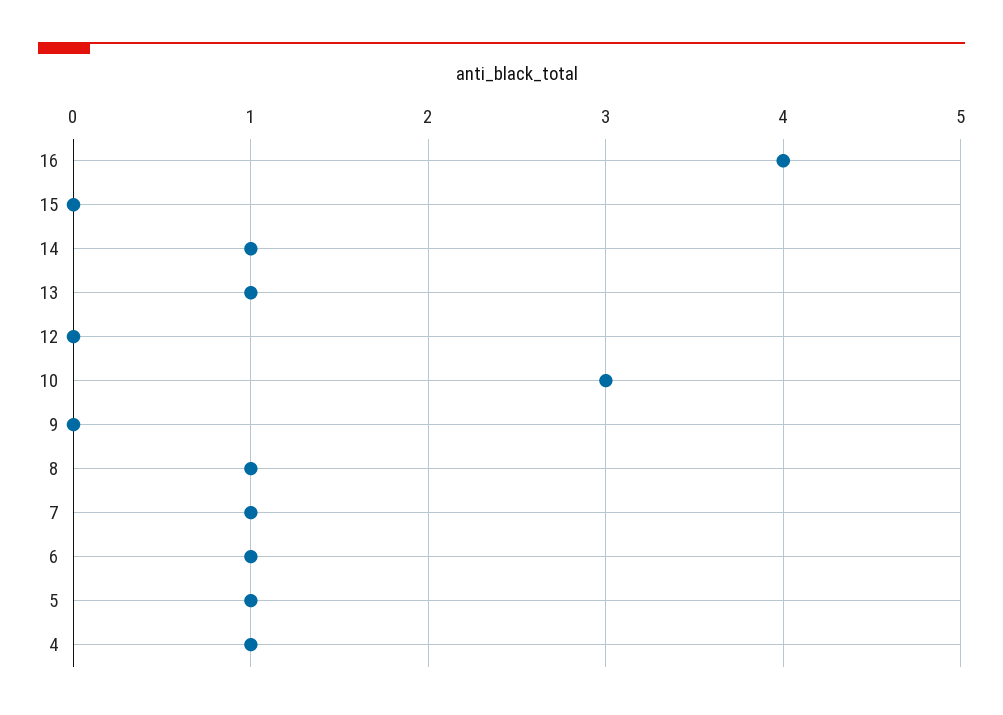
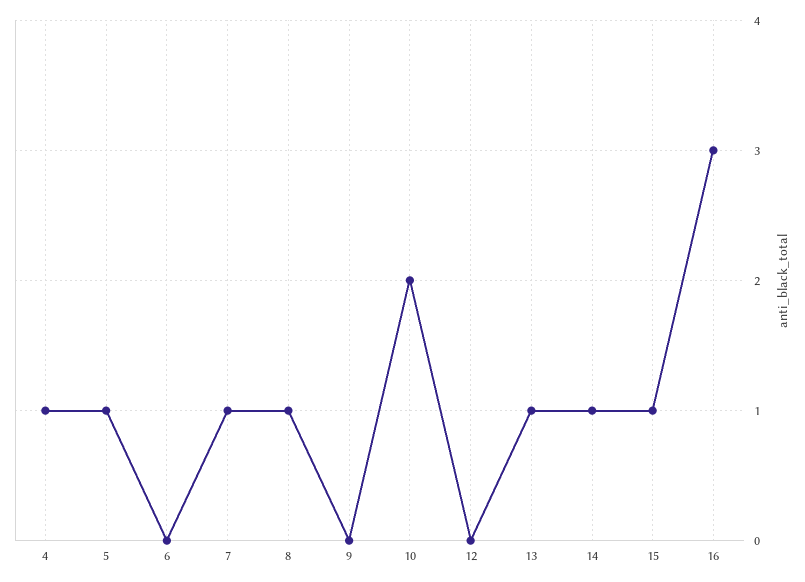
16: 4 -> 3
15: 0 -> 1
10: 3 -> 2
6: 1 -> 0

